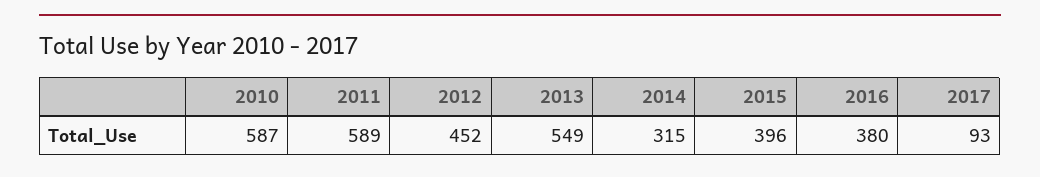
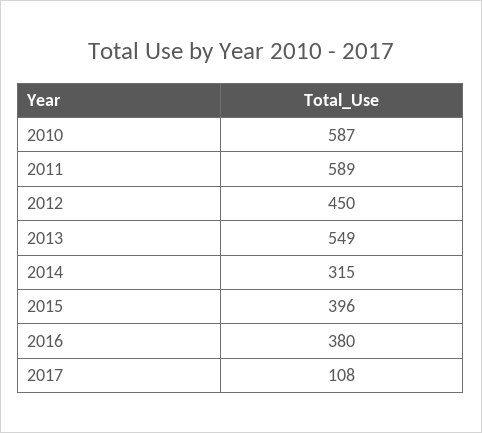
2012: 452 -> 450
2017: 93 -> 108

